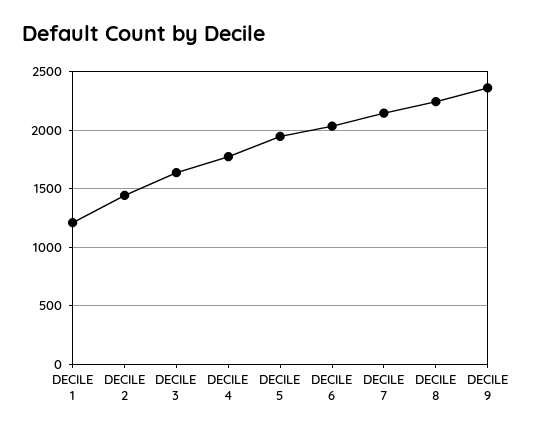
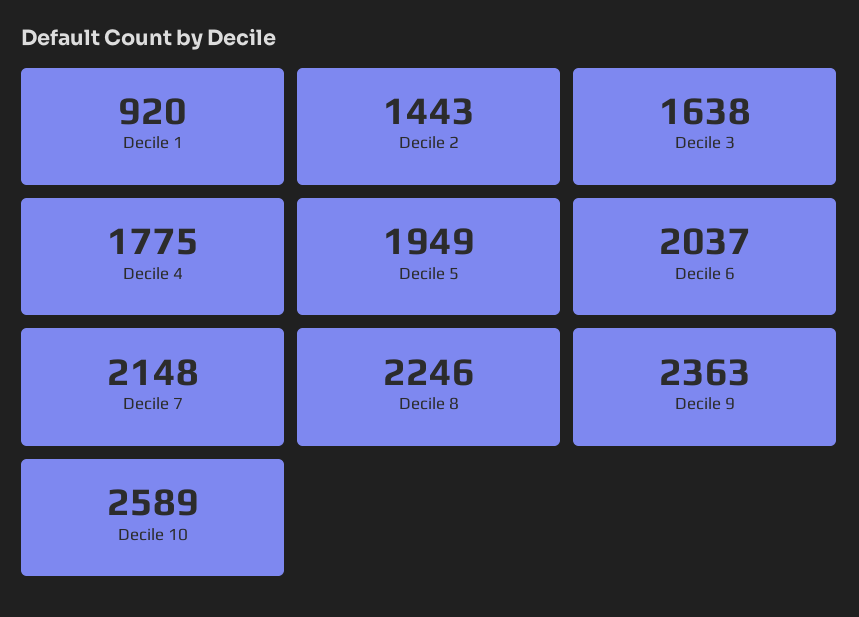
DECILE 1: 1200 -> 920
Decile 10: none -> 2589

